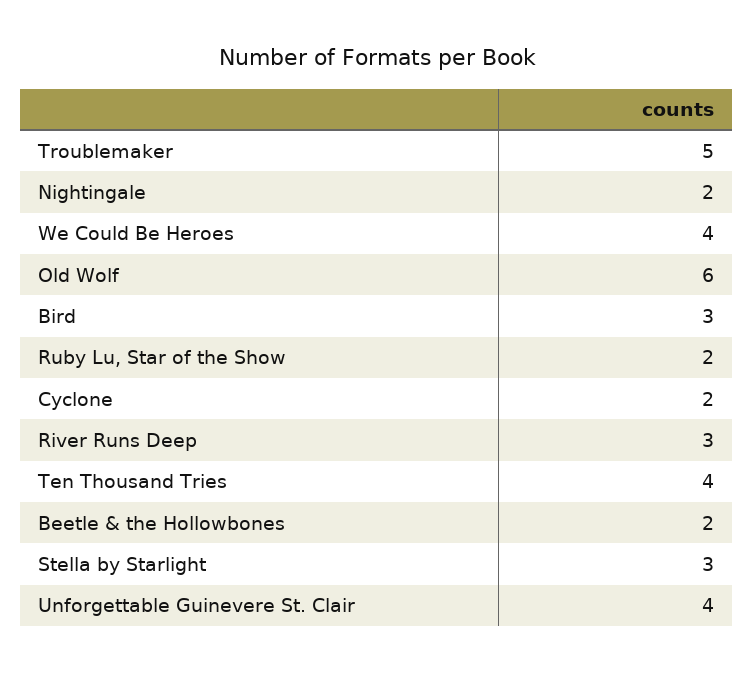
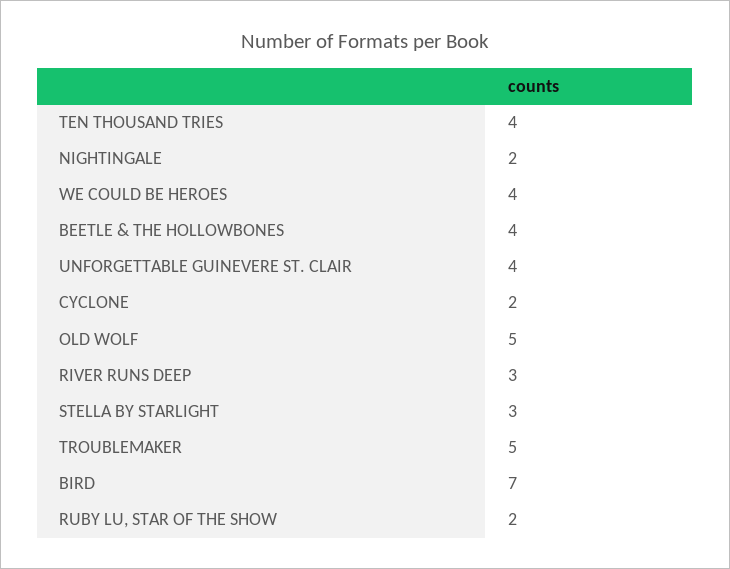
Old Wolf: 6 -> 5
Bird: 3 -> 7
Beetle & the Hollowbones: 2 -> 4

